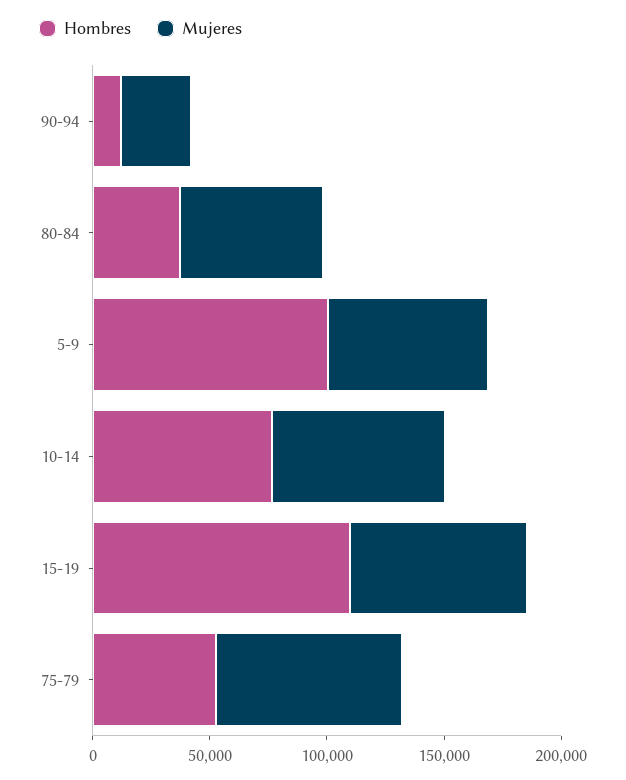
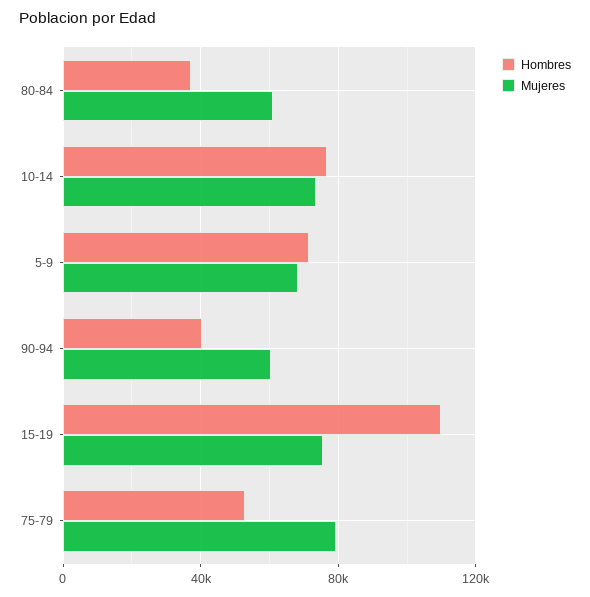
Hombres, 90-94: 10000 -> 40000
Mujeres, 90-94: 30000 -> 60000
Hombres, 5-9: 100000 -> 70000

